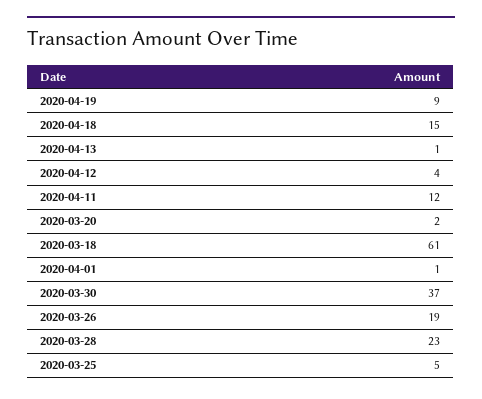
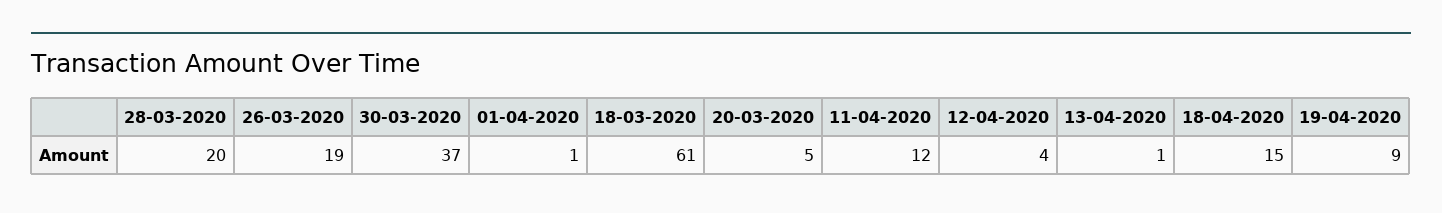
2020-03-20: 2 -> 5
2020-03-28: 23 -> 20
2020-03-25: 5 -> none

